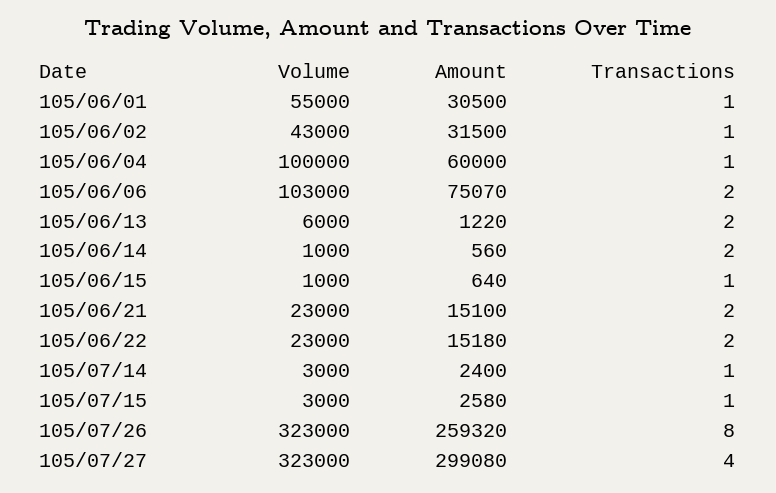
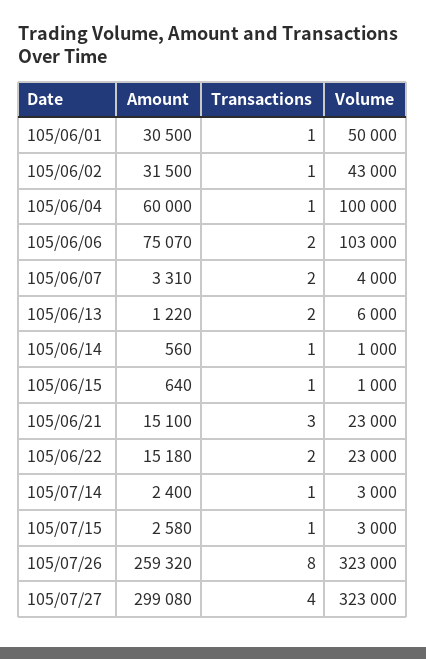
Volume, 105/06/01: 55000 -> 50000
Transactions, 105/06/14: 2 -> 1
Transactions, 105/06/21: 2 -> 3
Amount, 105/06/07: none -> 3310
Transactions, 105/06/07: none -> 2
Volume, 105/06/07: none -> 4000

